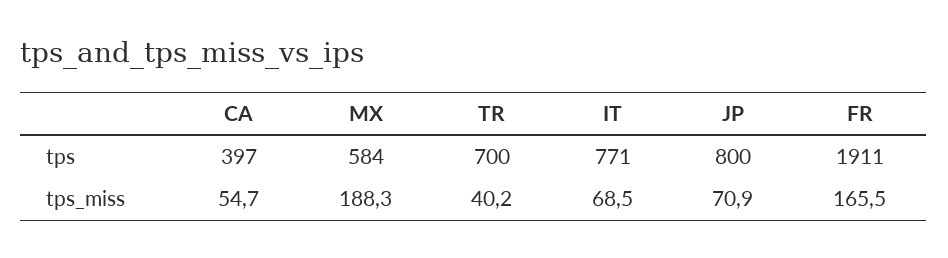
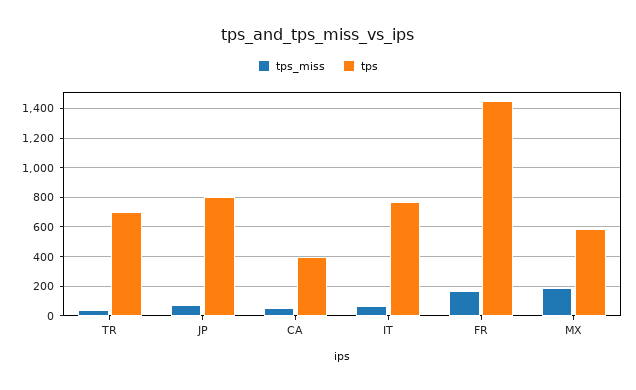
tps, FR: 1911 -> 1450

